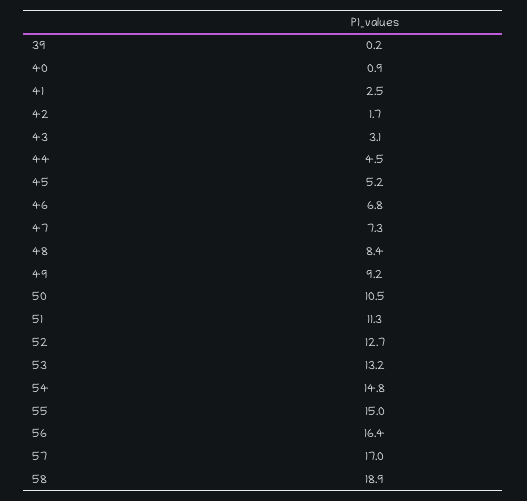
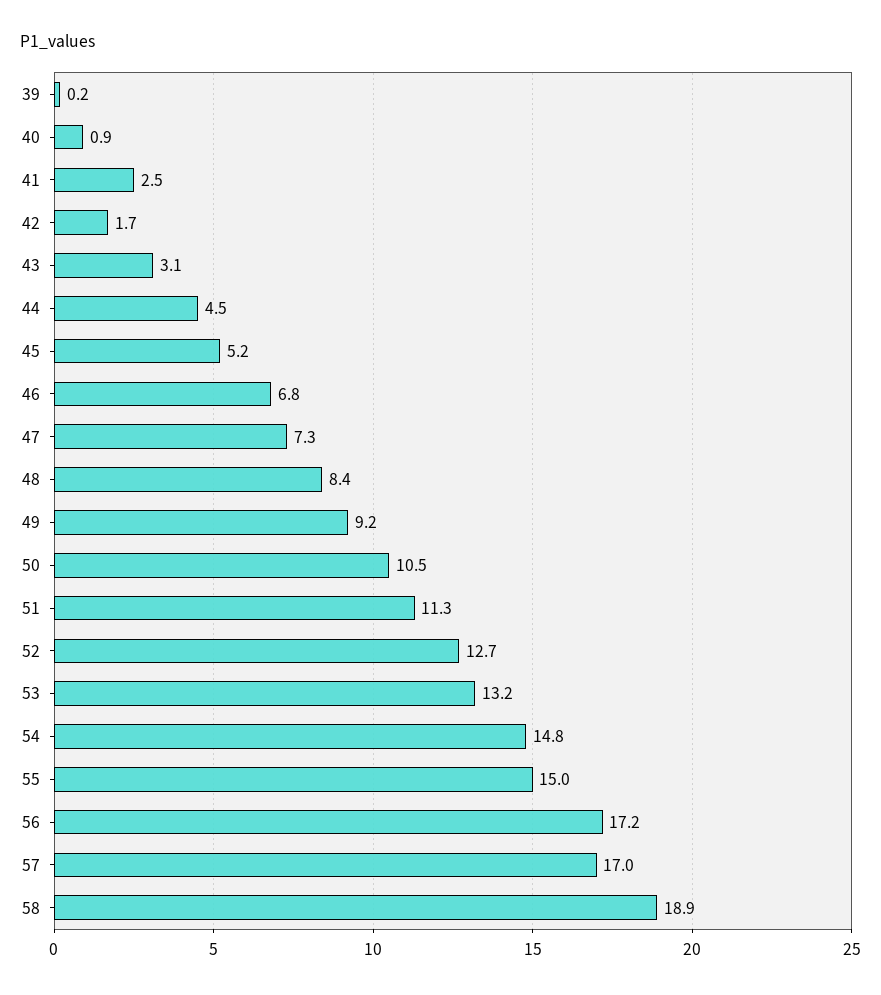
56: 16.4 -> 17.2

